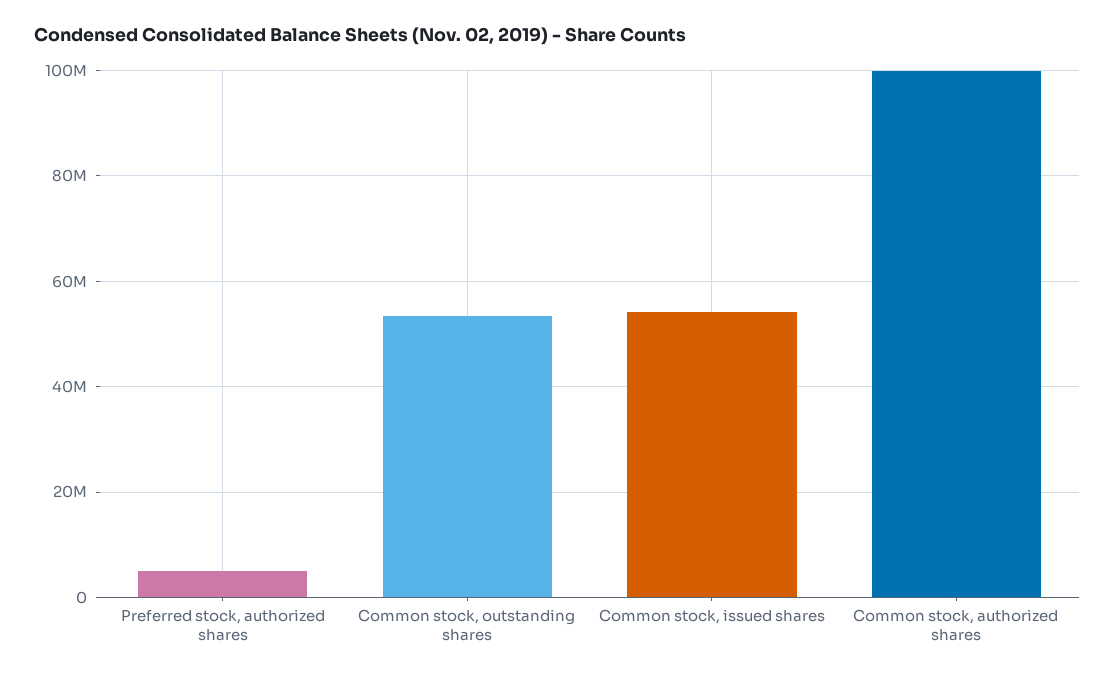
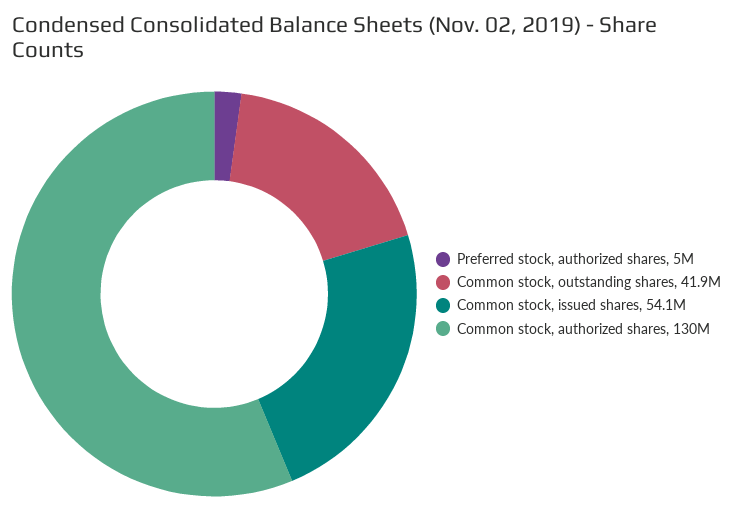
Common stock, outstanding shares: 54000000 -> 41900000
Common stock, authorized shares: 100000000 -> 130000000

